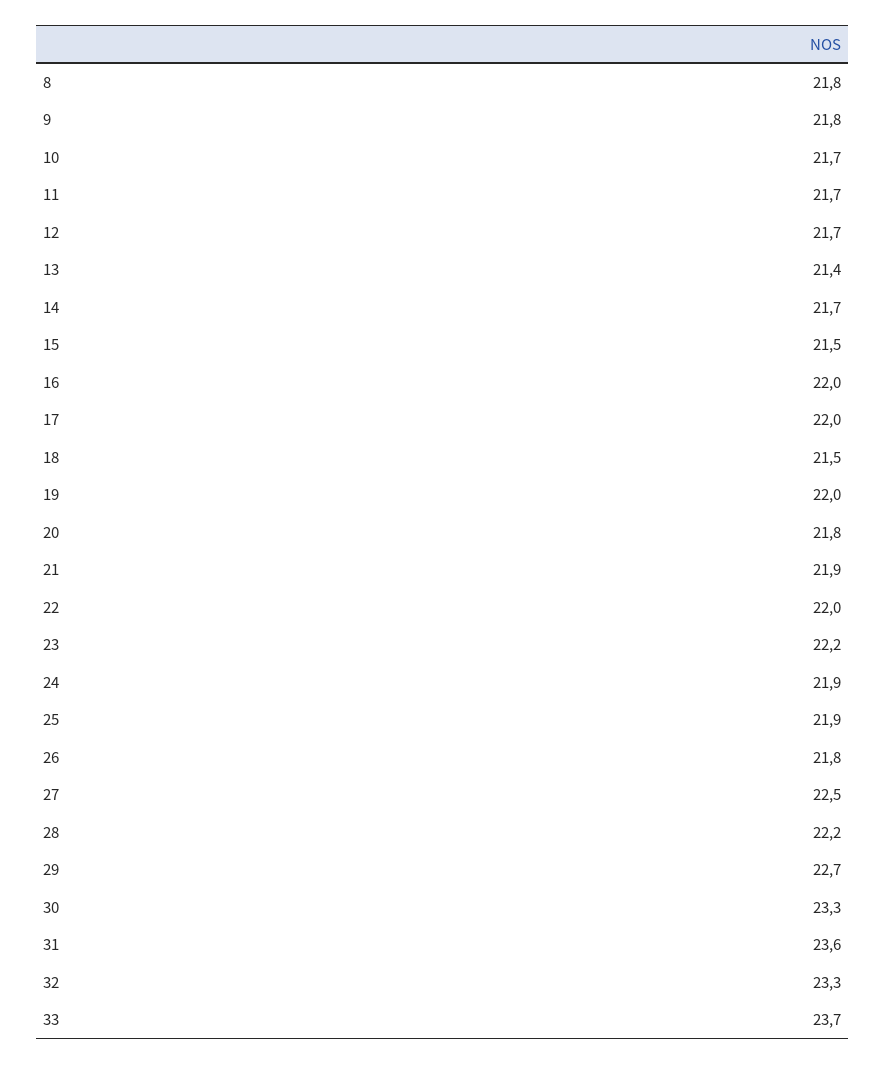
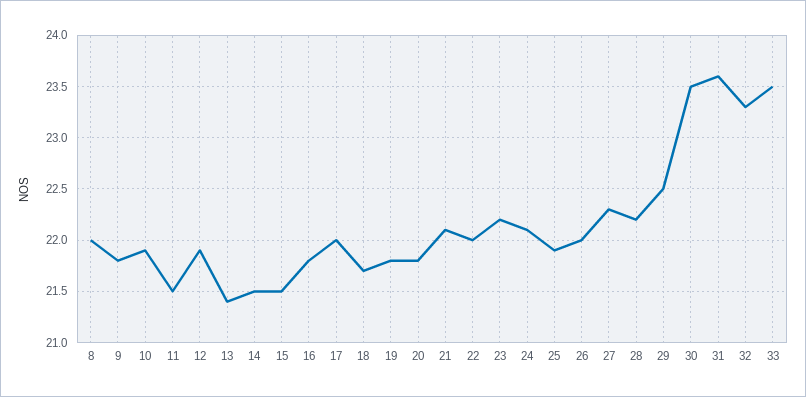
8: 21.8 -> 22
10: 21.7 -> 21.9
11: 21.7 -> 21.5
12: 21.7 -> 21.9
14: 21.7 -> 21.5
16: 22 -> 21.8
18: 21.5 -> 21.7
19: 22 -> 21.8
21: 21.9 -> 22.1
24: 21.9 -> 22.1
26: 21.8 -> 22
27: 22.5 -> 22.3
29: 22.7 -> 22.5
30: 23.3 -> 23.5
33: 23.7 -> 23.5

